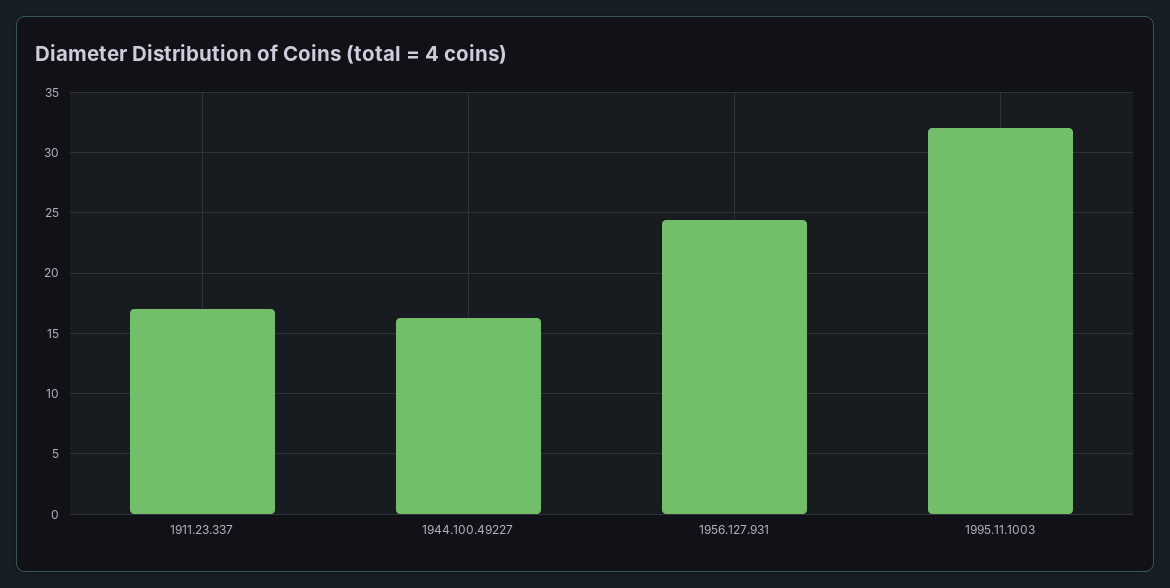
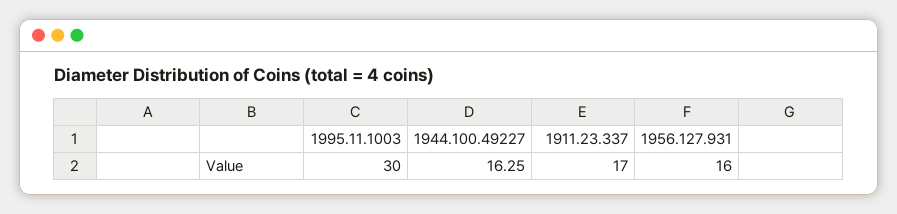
1956.127.931: 24.5 -> 16
1995.11.1003: 32 -> 30

